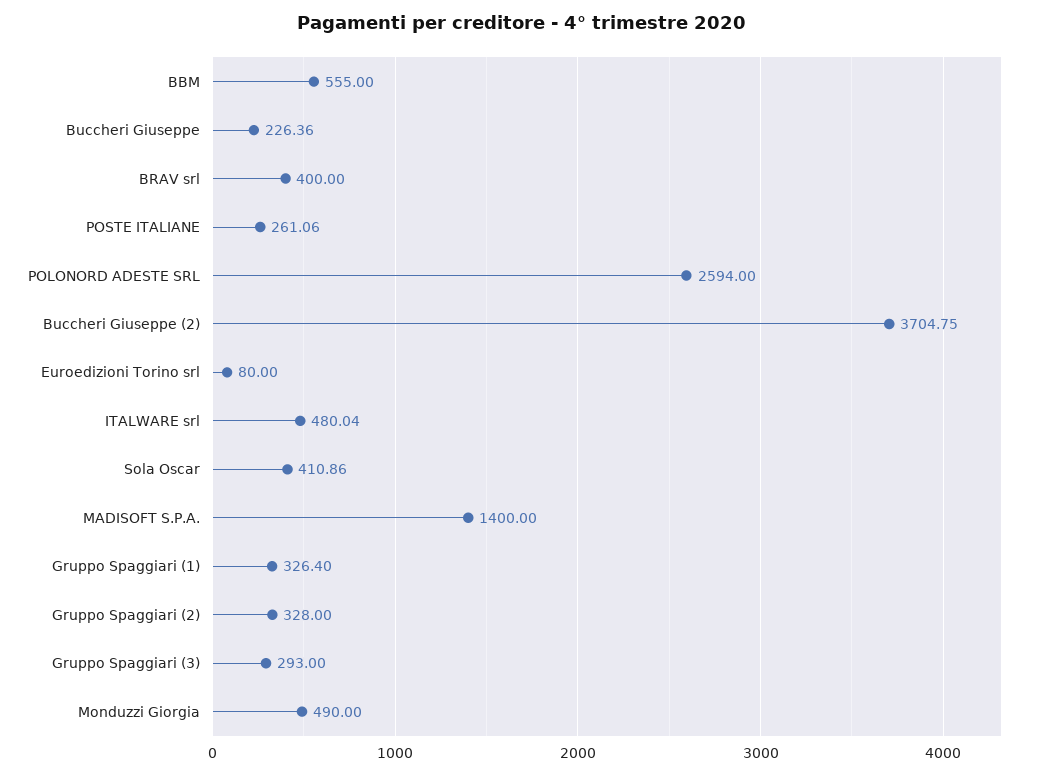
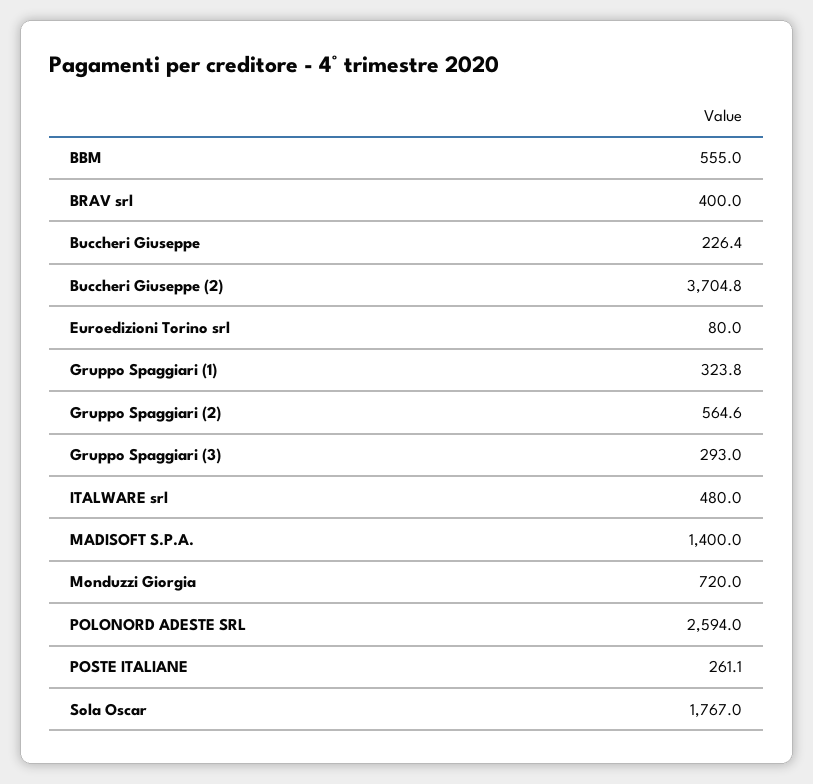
Sola Oscar: 410.86 -> 1767
Gruppo Spaggiari (1): 326.4 -> 323.8
Gruppo Spaggiari (2): 328 -> 564.6
Monduzzi Giorgia: 490 -> 720

